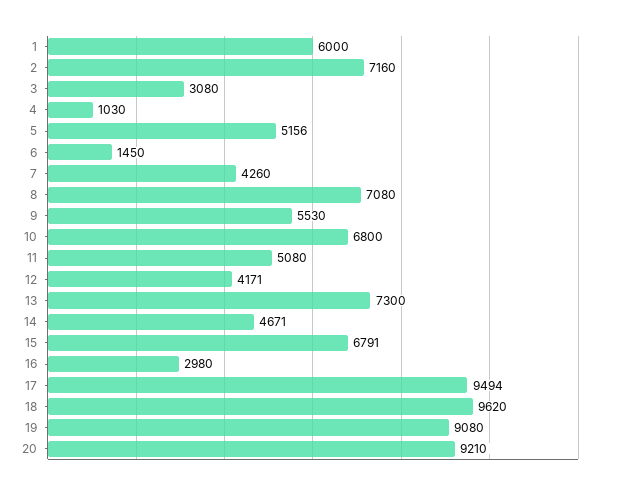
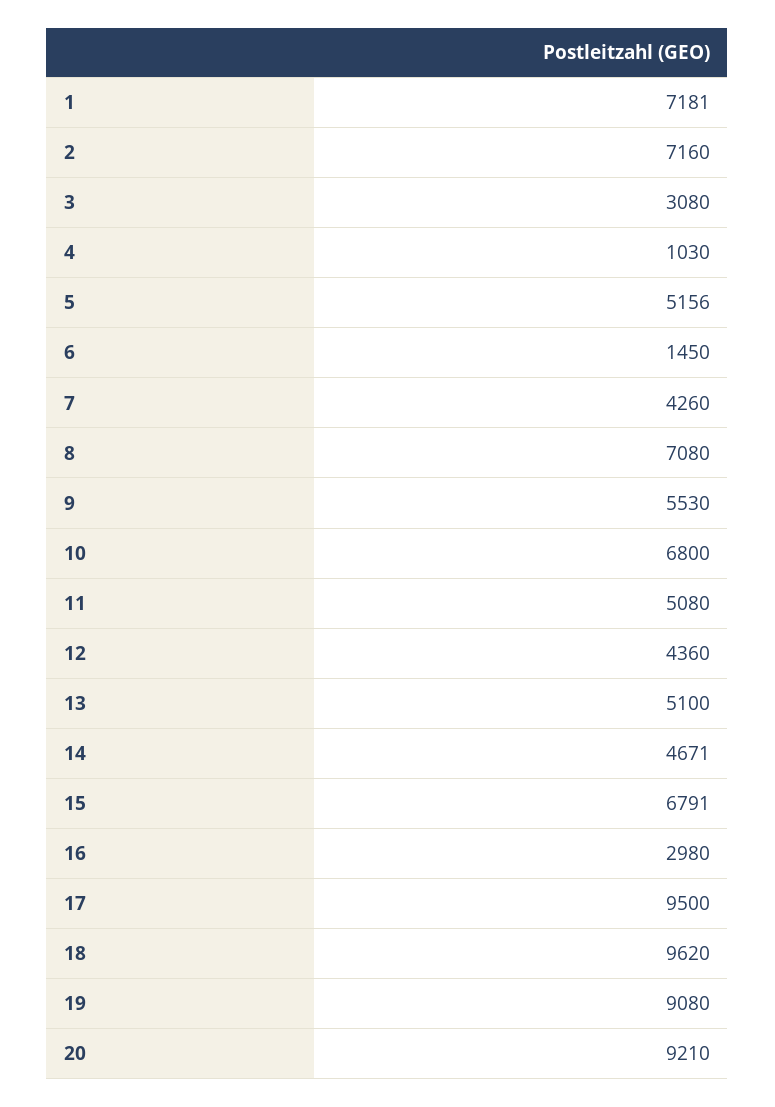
1: 6000 -> 7181
12: 4171 -> 4360
13: 7300 -> 5100
17: 9494 -> 9500

